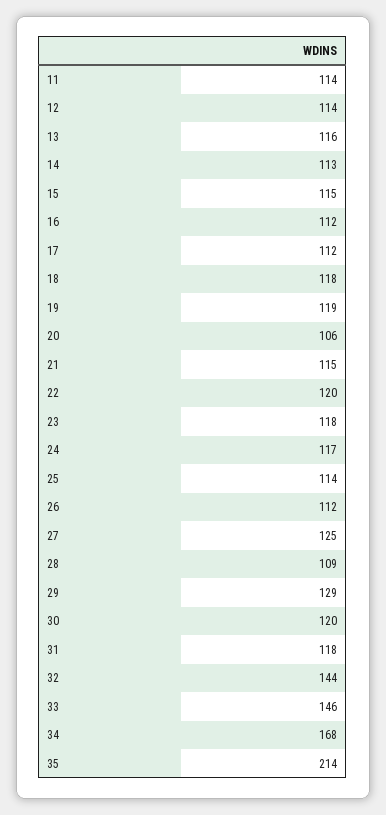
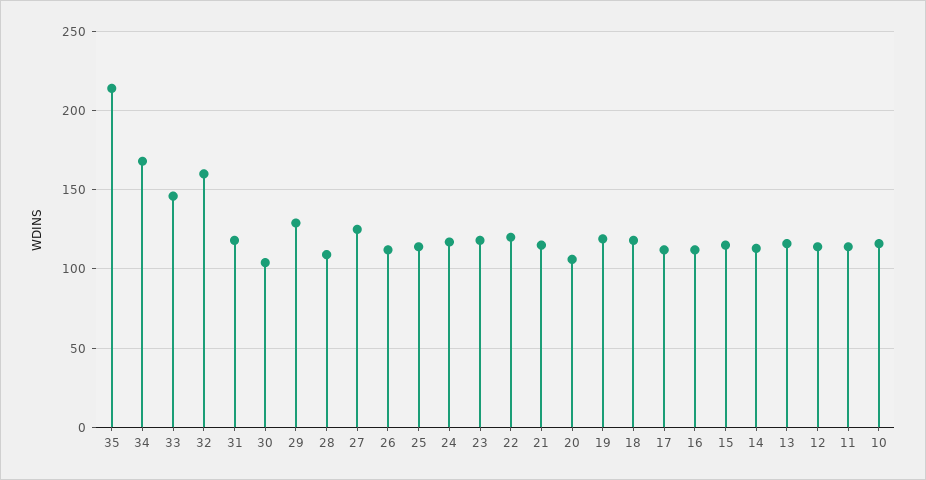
30: 120 -> 105
32: 144 -> 160
10: none -> 115

